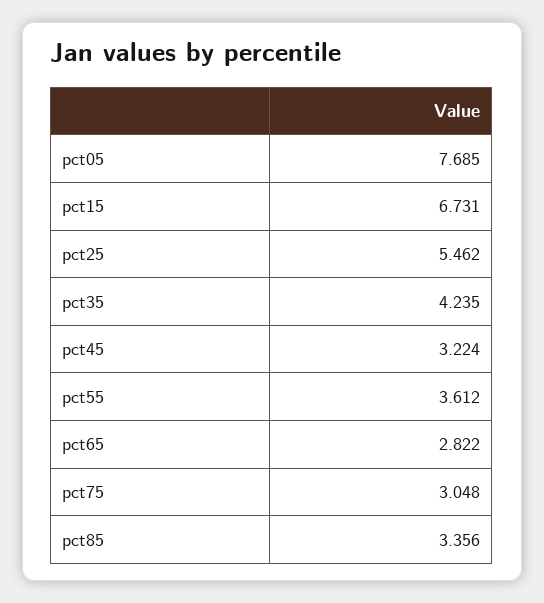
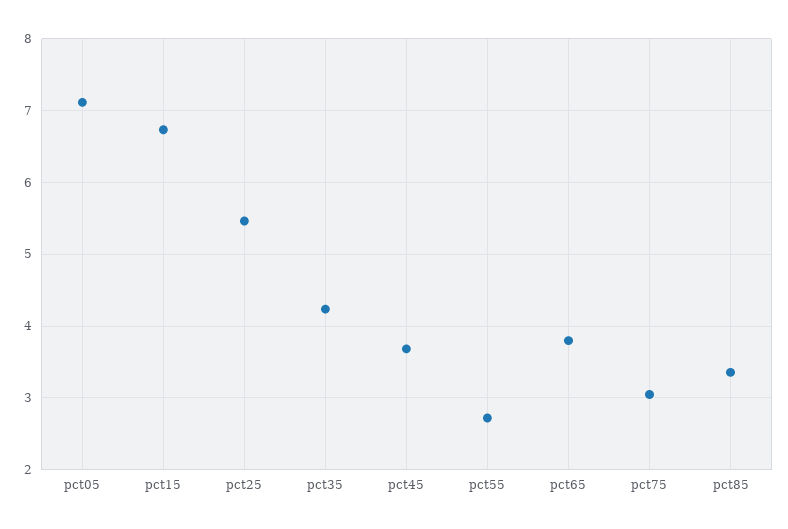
pct05: 7.685 -> 7.1
pct45: 3.224 -> 3.7
pct55: 3.612 -> 2.7
pct65: 2.822 -> 3.8

